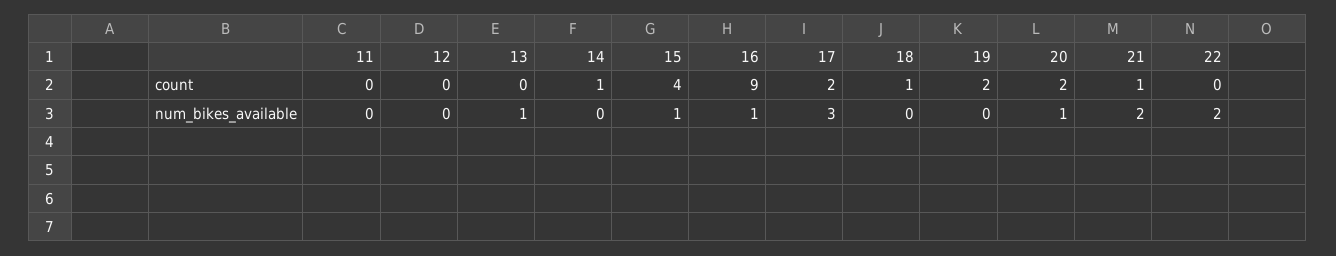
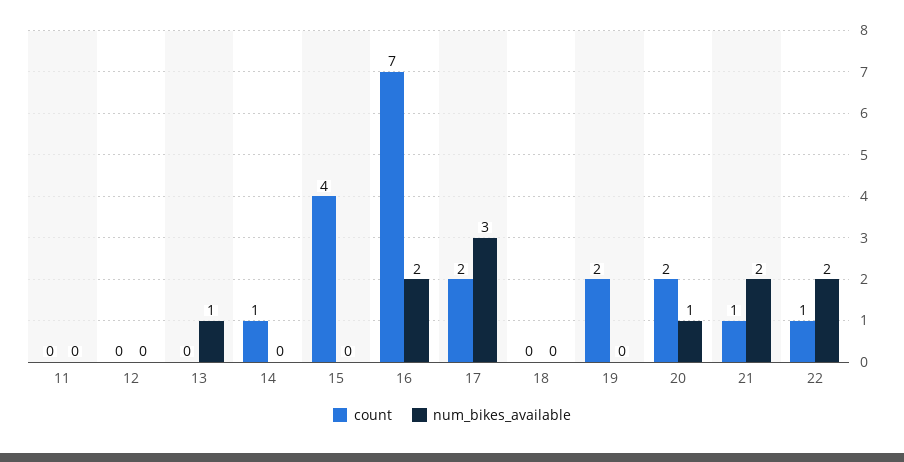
count, 16: 9 -> 7
count, 18: 1 -> 0
count, 22: 0 -> 1
num_bikes_available, 15: 1 -> 0
num_bikes_available, 16: 1 -> 2

